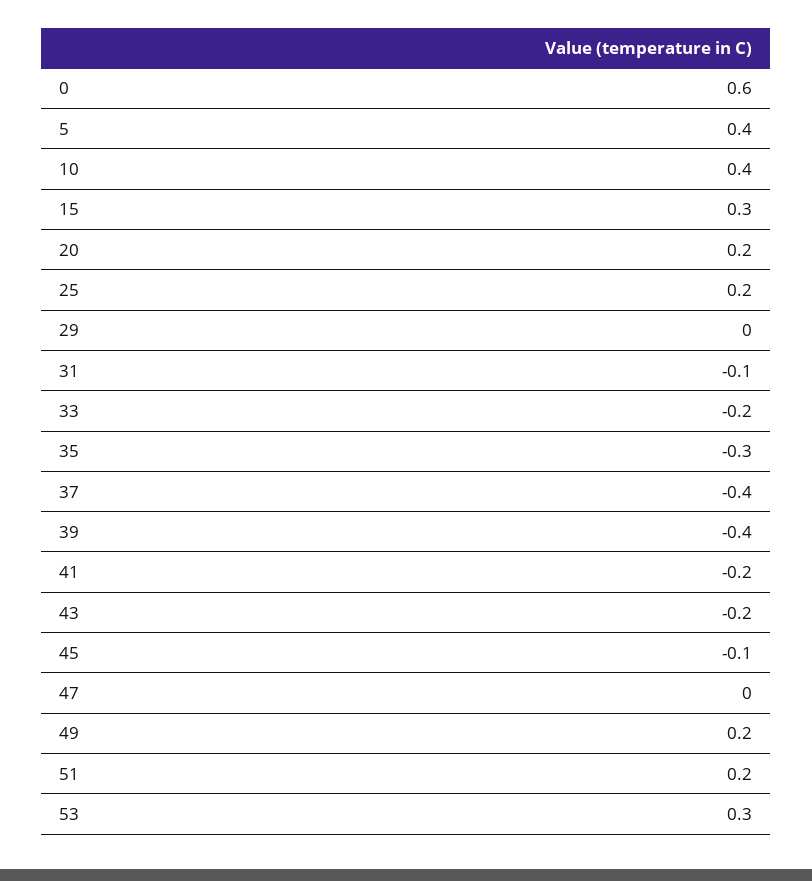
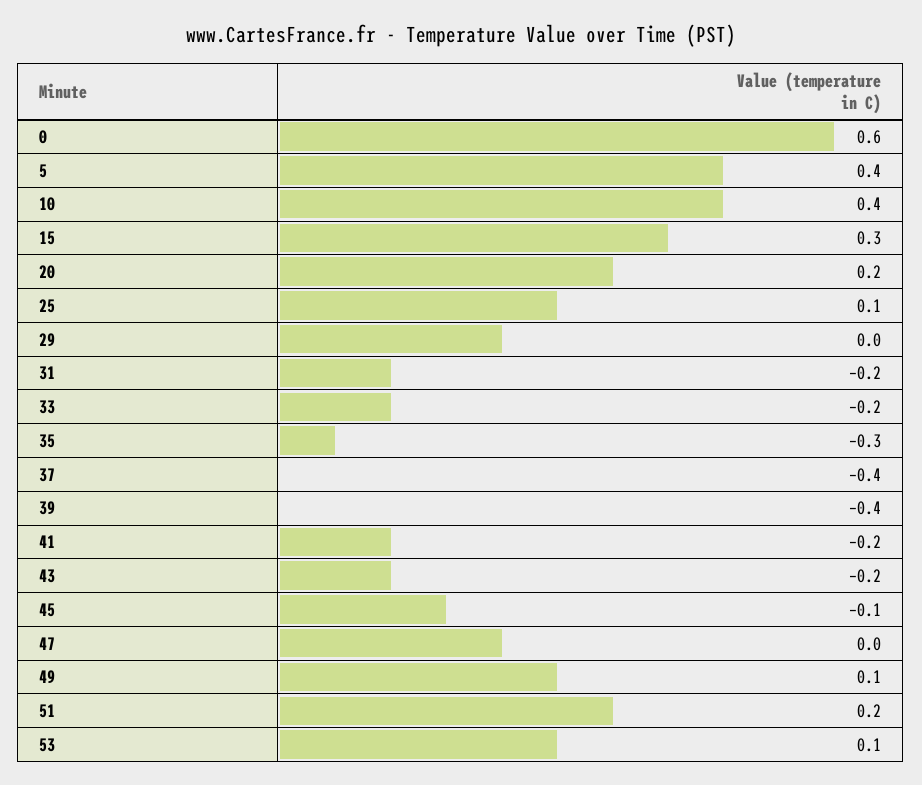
25: 0.2 -> 0.1
31: -0.1 -> -0.2
49: 0.2 -> 0.1
53: 0.3 -> 0.1

